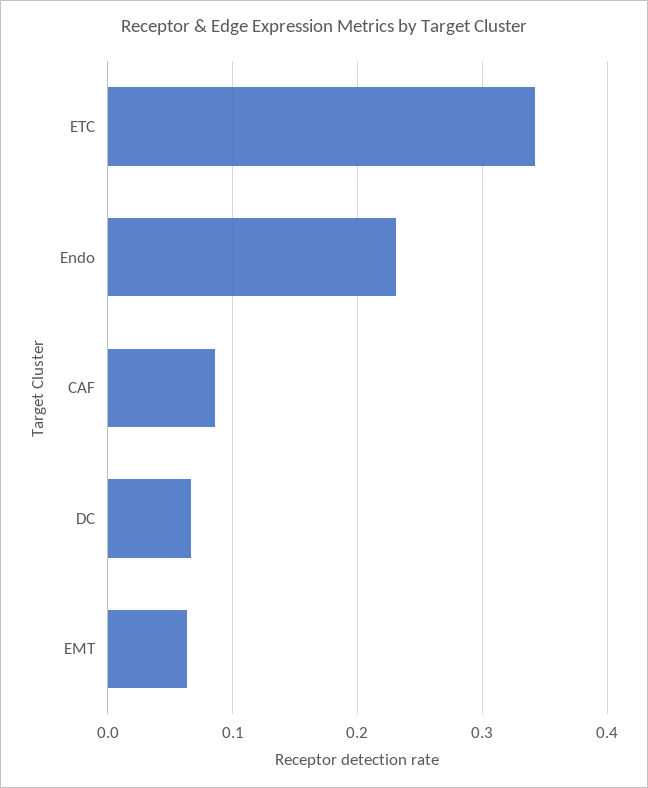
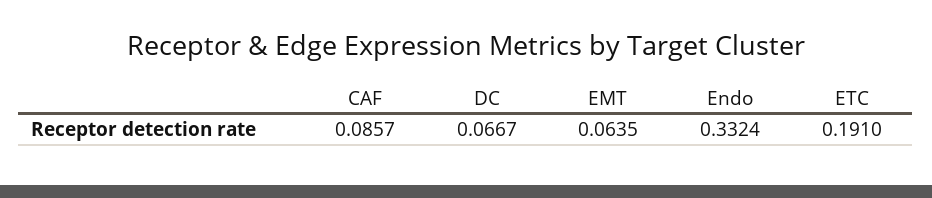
ETC: 0.34 -> 0.191
Endo: 0.23 -> 0.3324

